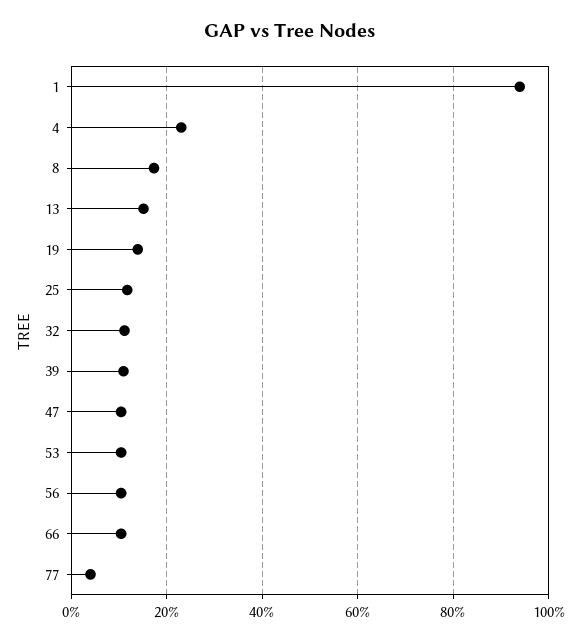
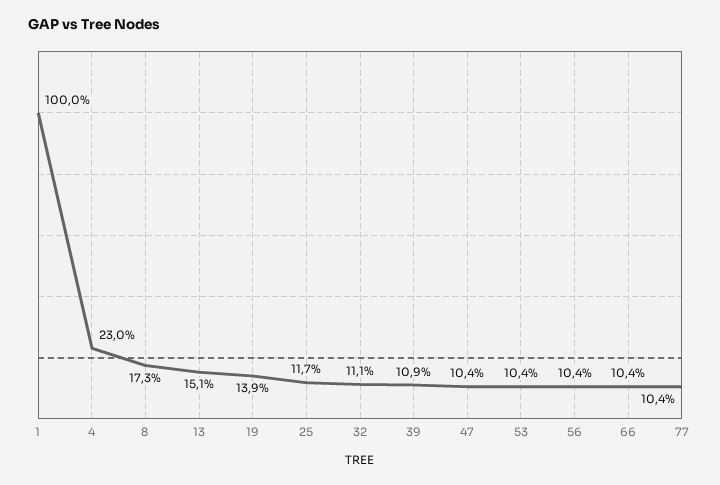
1: 94 -> 100
77: 4 -> 10.4

